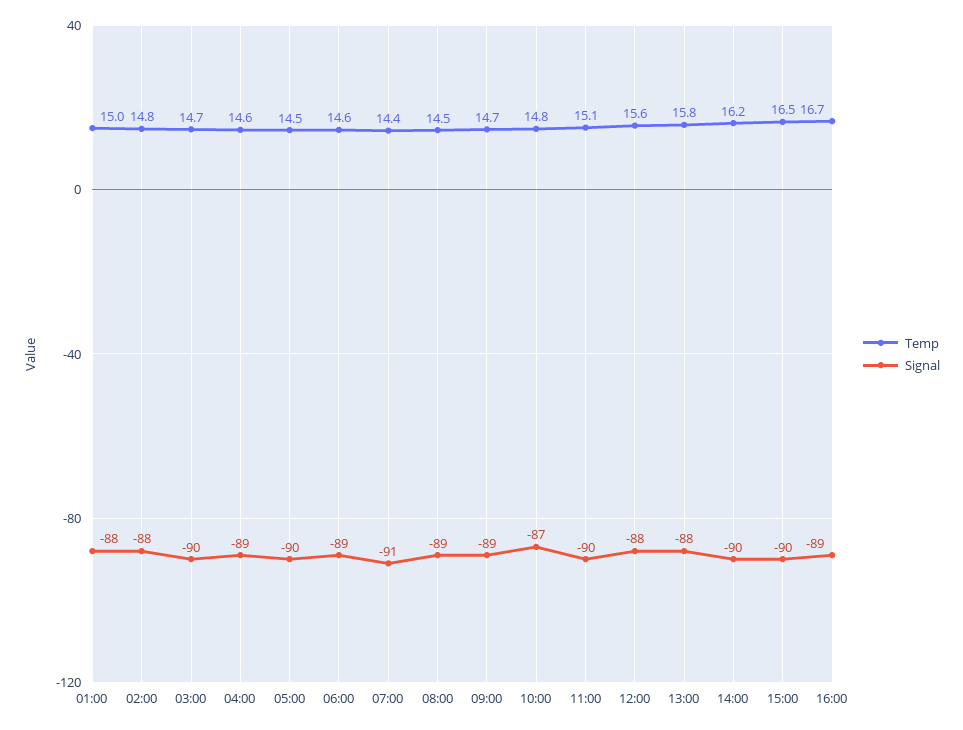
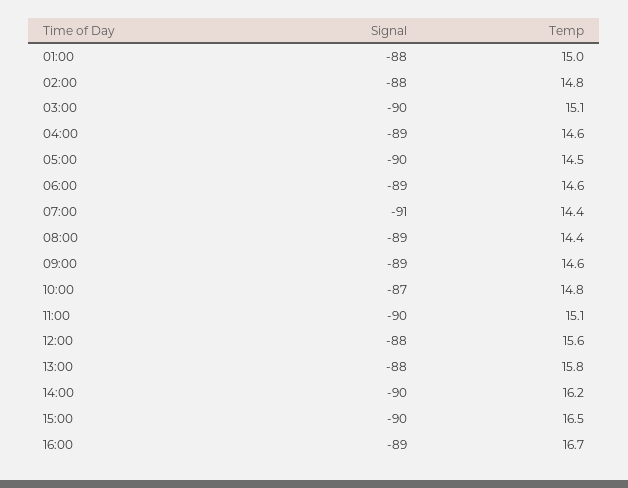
Temp, 03:00: 14.7 -> 15.1
Temp, 08:00: 14.5 -> 14.4
Temp, 09:00: 14.7 -> 14.6

